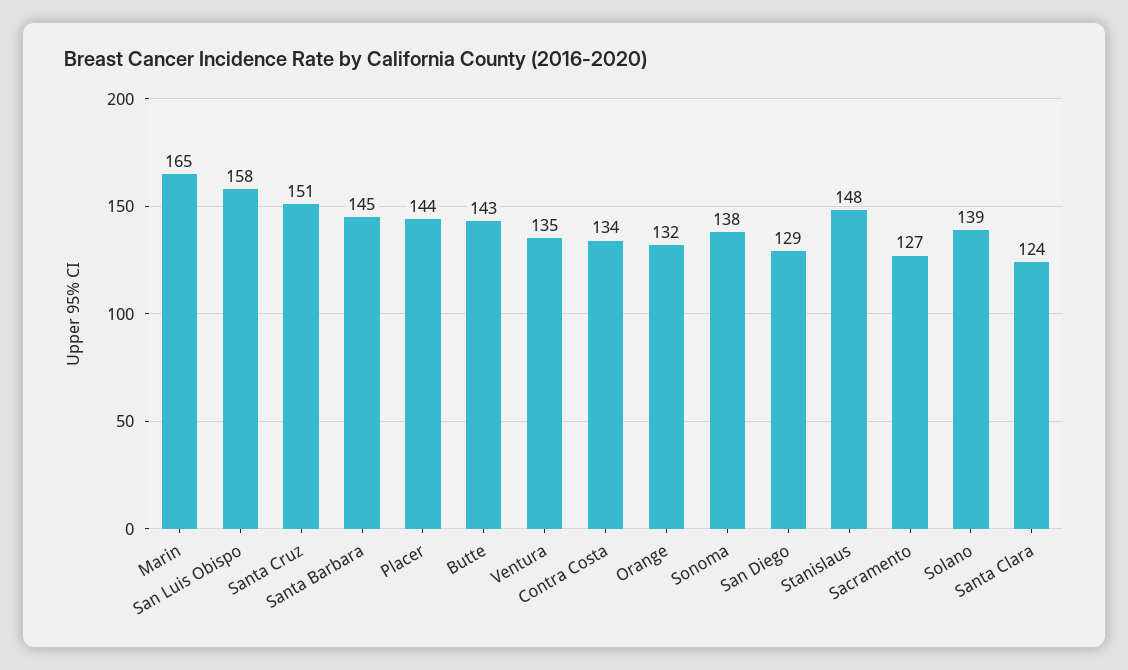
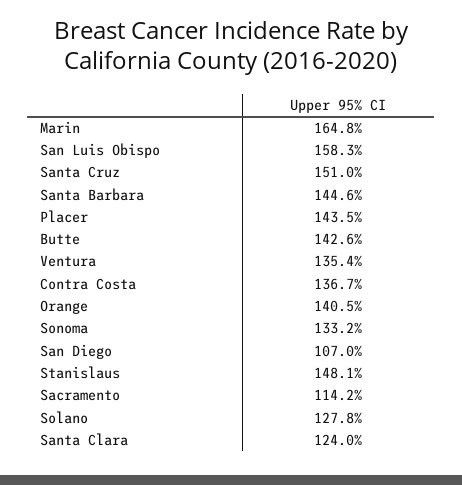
Contra Costa: 134 -> 136.7
Orange: 132 -> 140.5
Sonoma: 138 -> 133.2
San Diego: 129 -> 107
Sacramento: 127 -> 114.2
Solano: 139 -> 127.8

